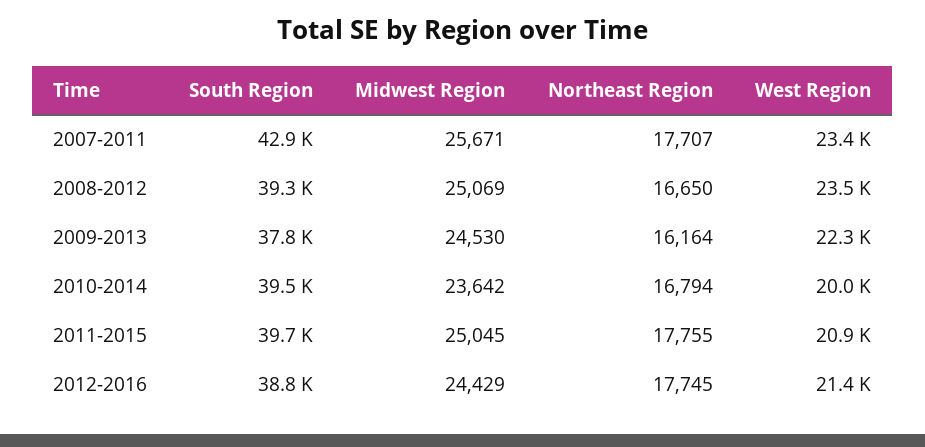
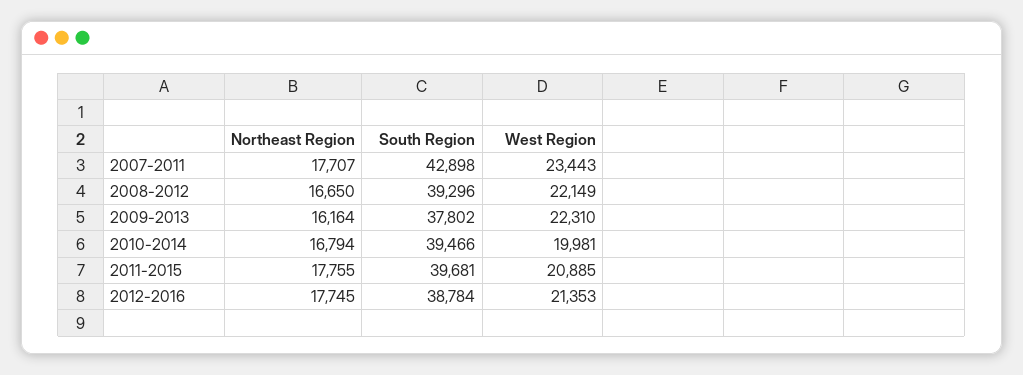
Midwest Region, 2007-2011: 25671 -> none
Midwest Region, 2008-2012: 25069 -> none
West Region, 2008-2012: 23500 -> 22149
Midwest Region, 2009-2013: 24530 -> none
Midwest Region, 2010-2014: 23642 -> none
Midwest Region, 2011-2015: 25045 -> none
Midwest Region, 2012-2016: 24429 -> none

